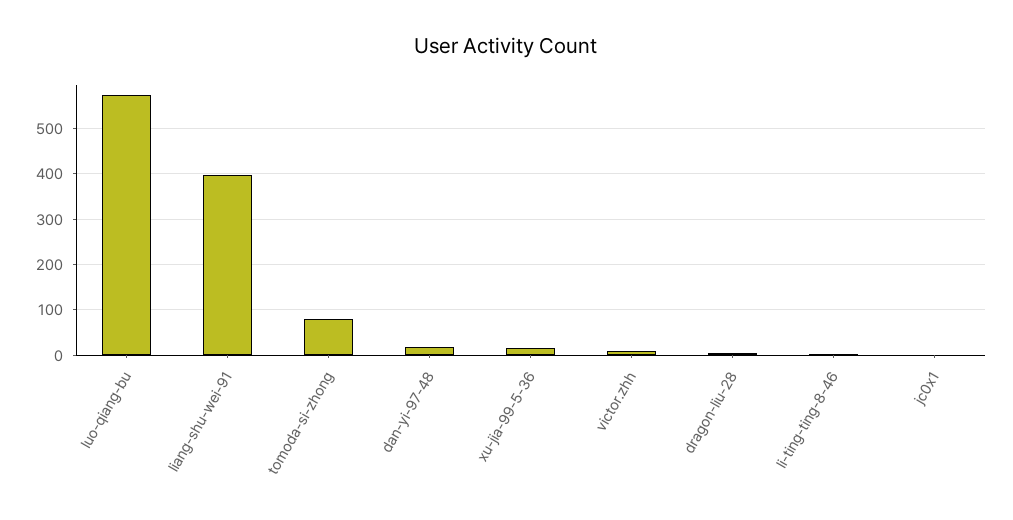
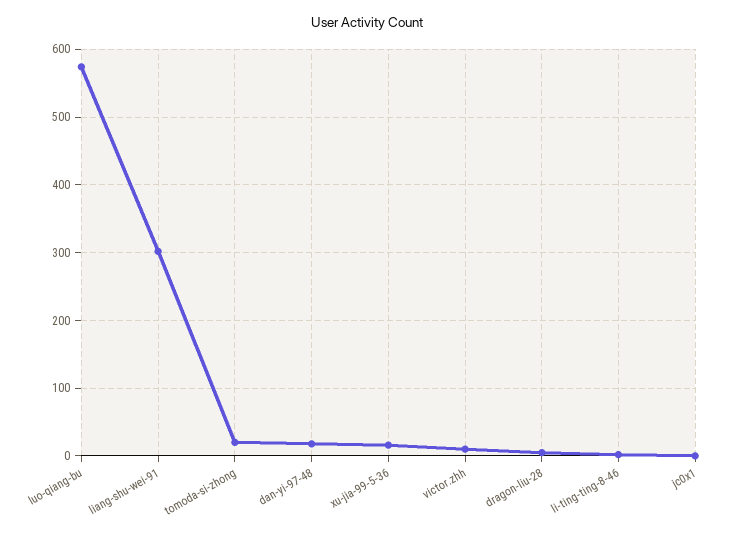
liang-shu-wei-91: 400 -> 300
tomoda-si-zhong: 80 -> 20

